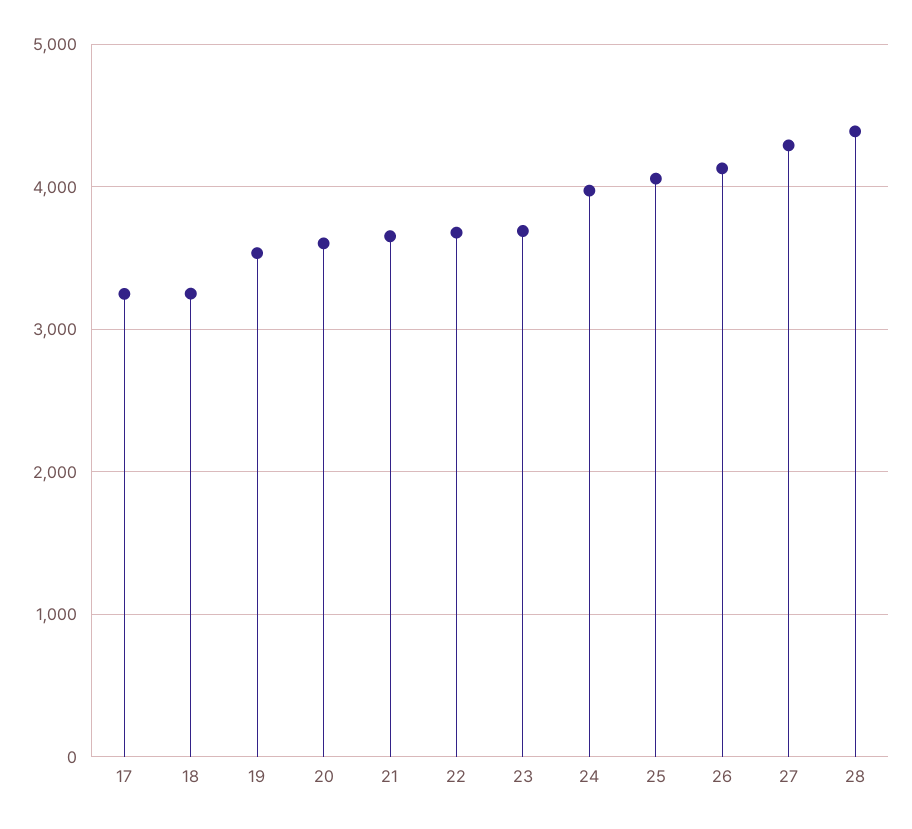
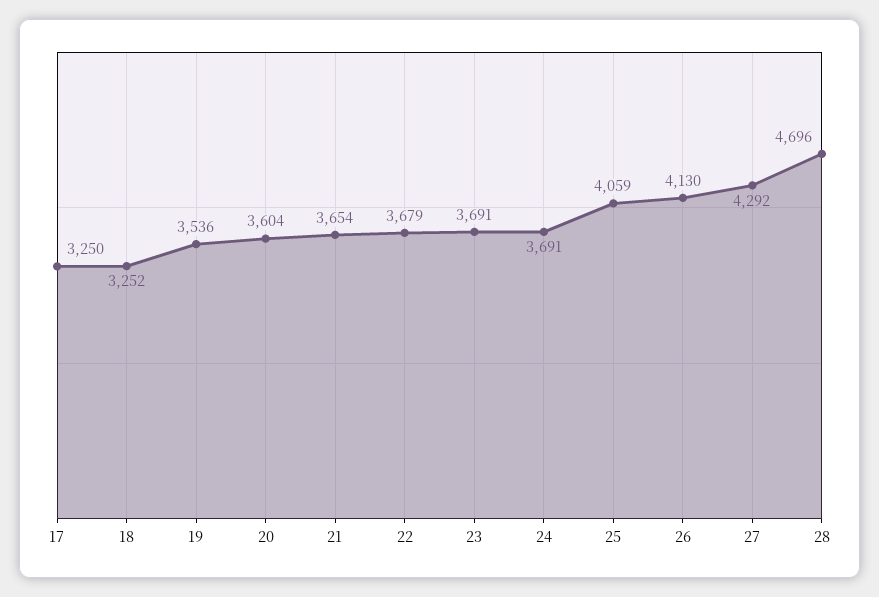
24: 4000 -> 3691
28: 4400 -> 4696

